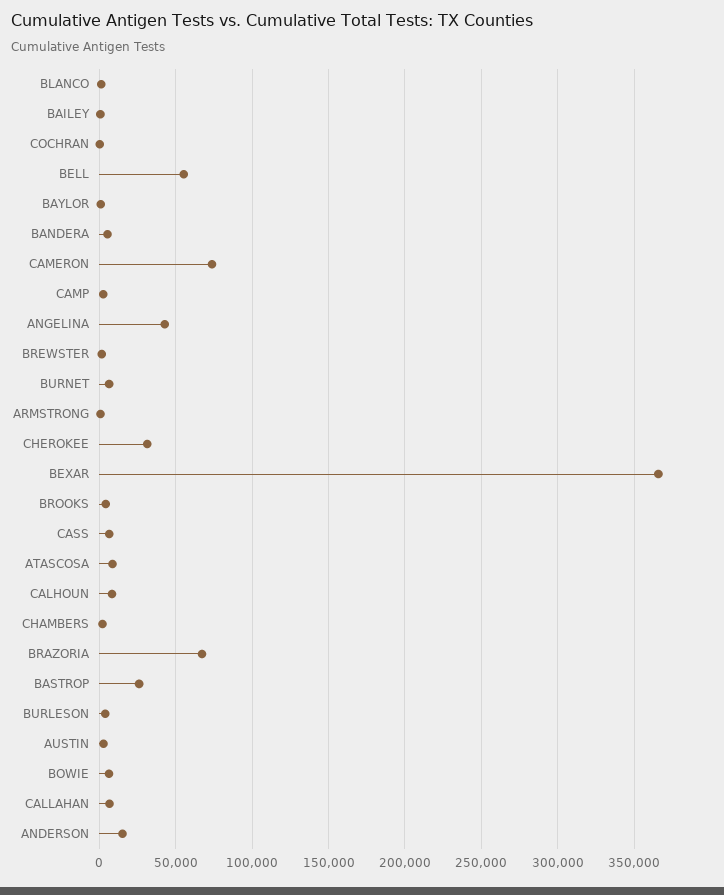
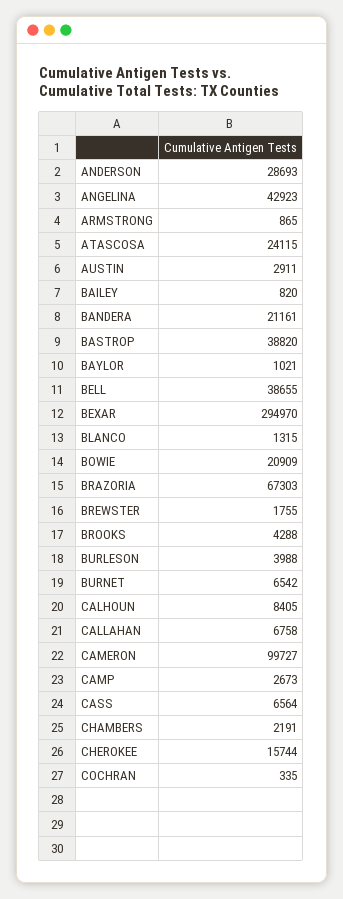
BELL: 55000 -> 38655
BANDERA: 5000 -> 21161
CAMERON: 75000 -> 99727
CHEROKEE: 30000 -> 15744
BEXAR: 365000 -> 294970
ATASCOSA: 10000 -> 24115
BASTROP: 25000 -> 38820
BOWIE: 5000 -> 20909
ANDERSON: 15000 -> 28693

